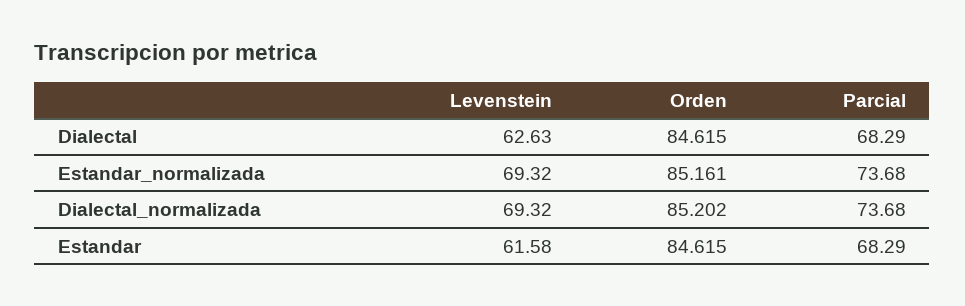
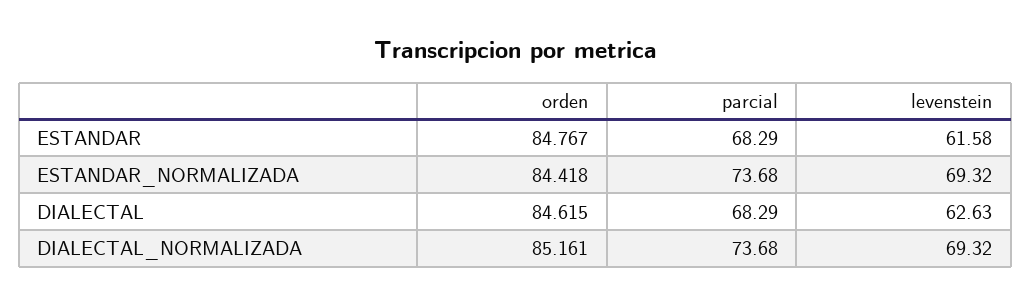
Orden, Estandar_normalizada: 85.161 -> 84.418
Orden, Dialectal_normalizada: 85.202 -> 85.161
Orden, Estandar: 84.615 -> 84.767

